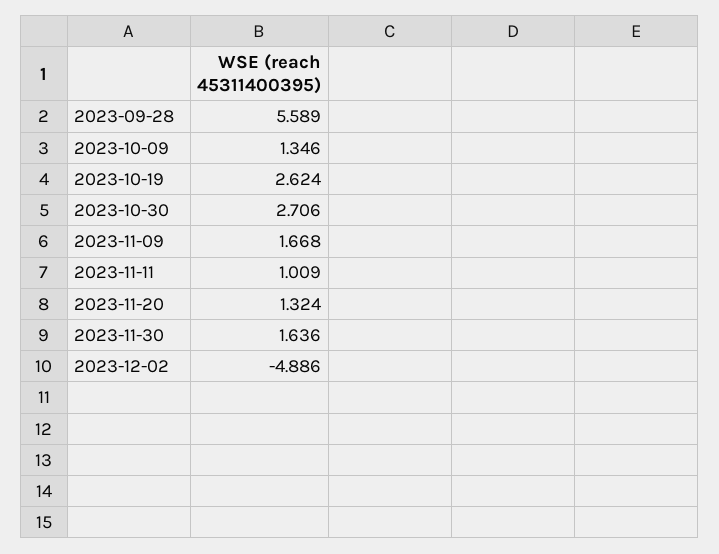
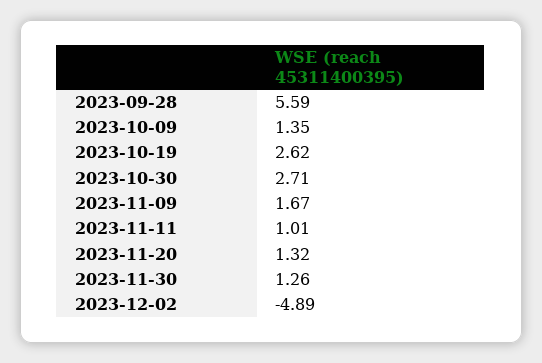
2023-11-30: 1.636 -> 1.26

